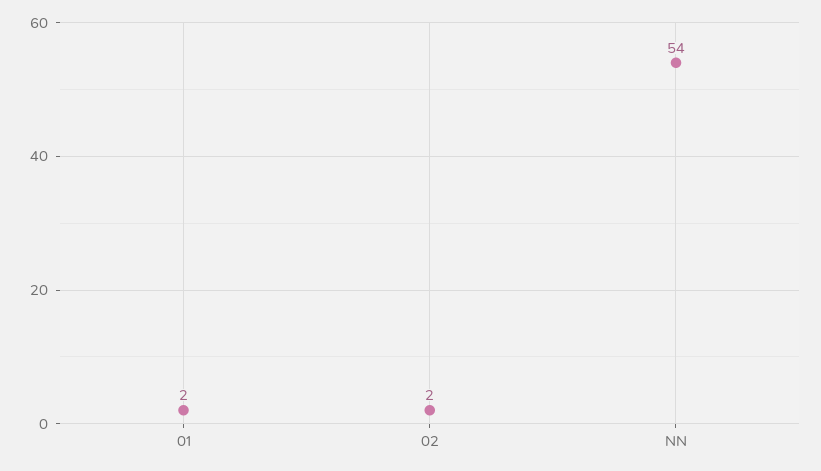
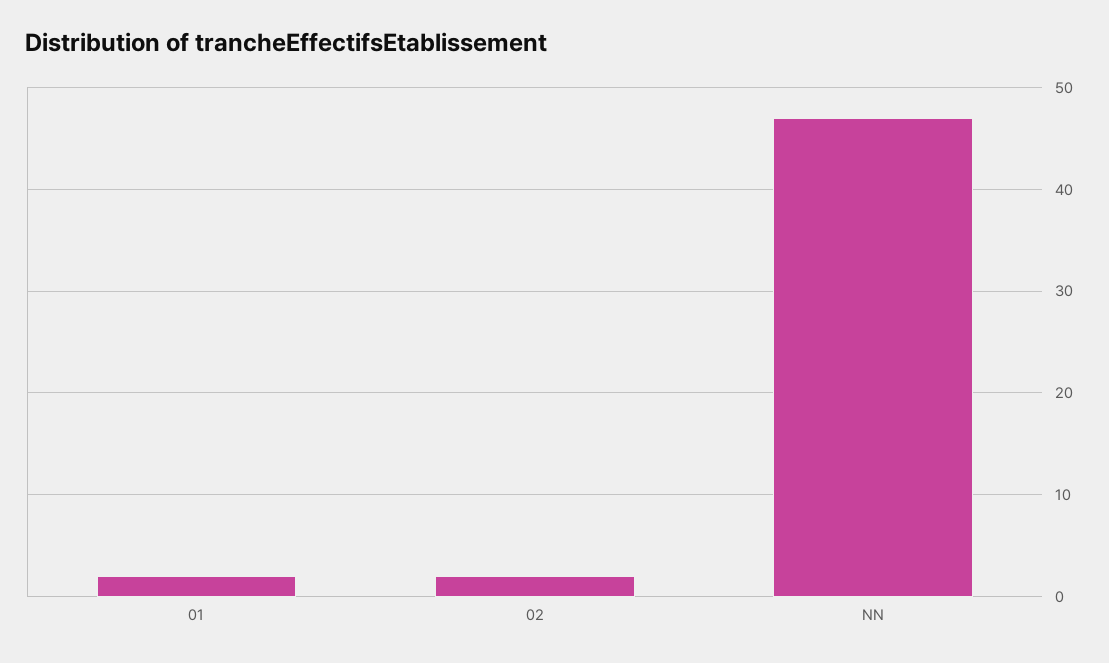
NN: 54 -> 47

